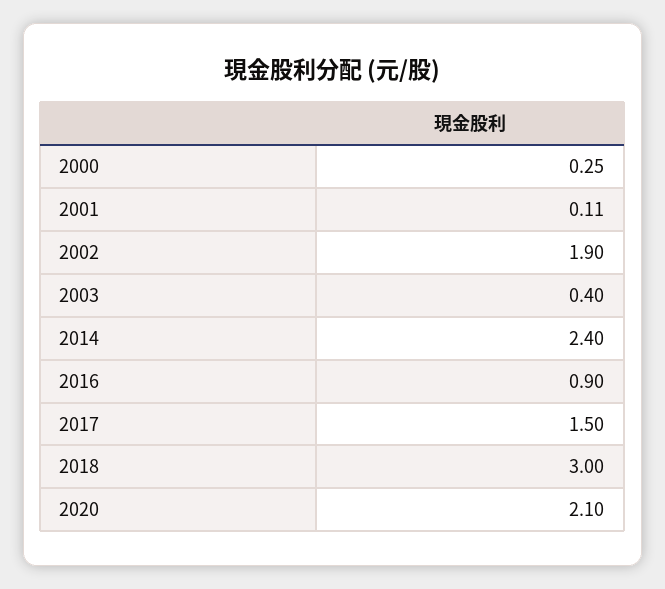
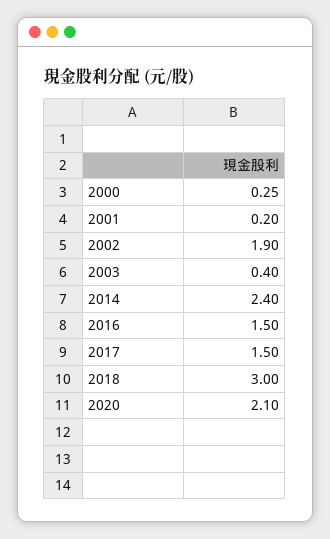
2001: 0.11 -> 0.2
2016: 0.9 -> 1.5

